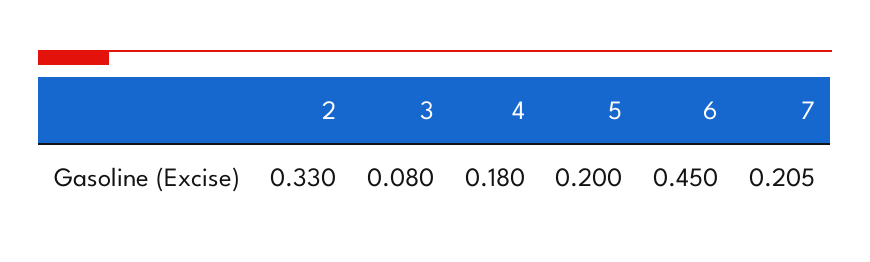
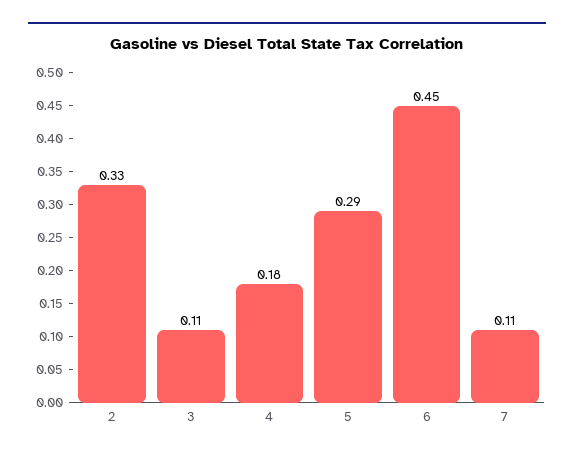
3: 0.08 -> 0.11
5: 0.2 -> 0.29
7: 0.205 -> 0.11

